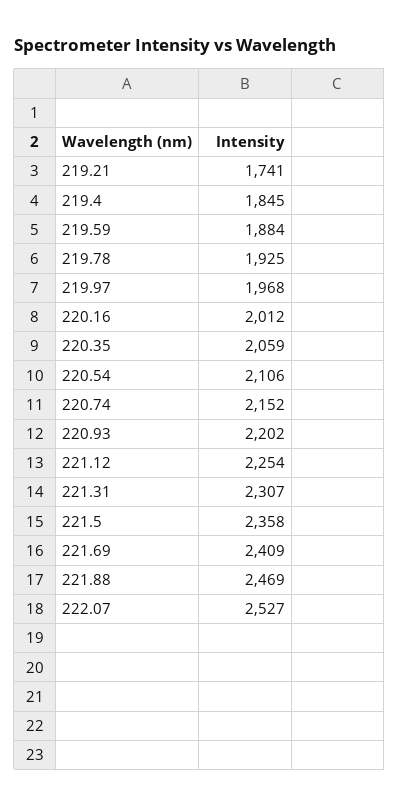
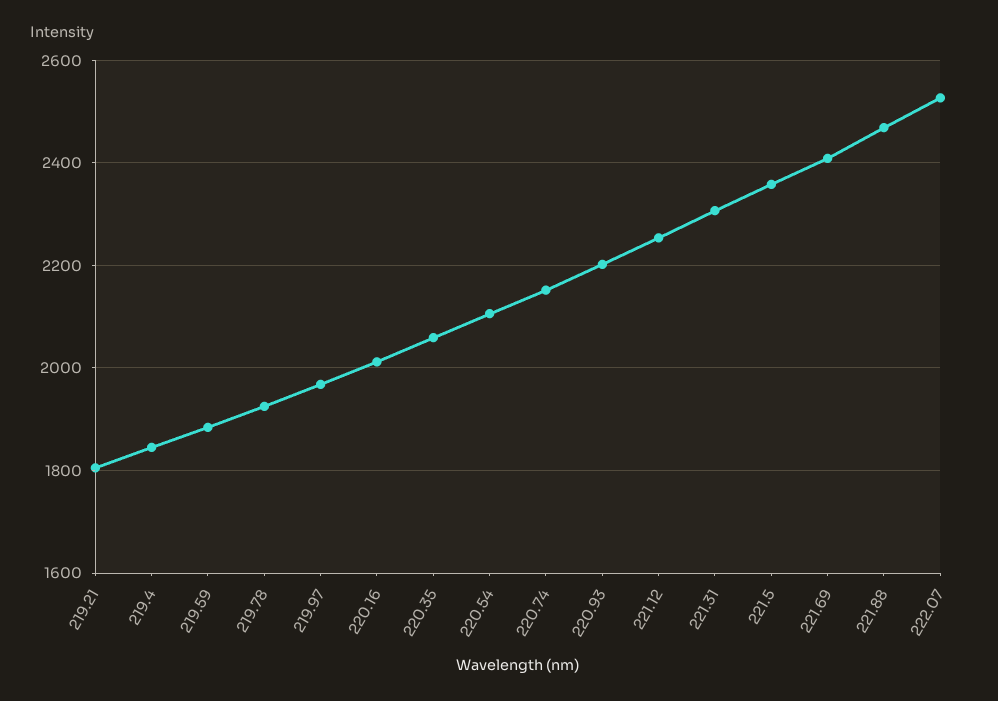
219.21: 1741 -> 1800

